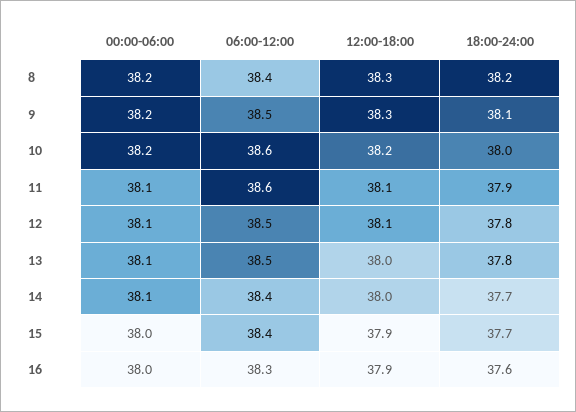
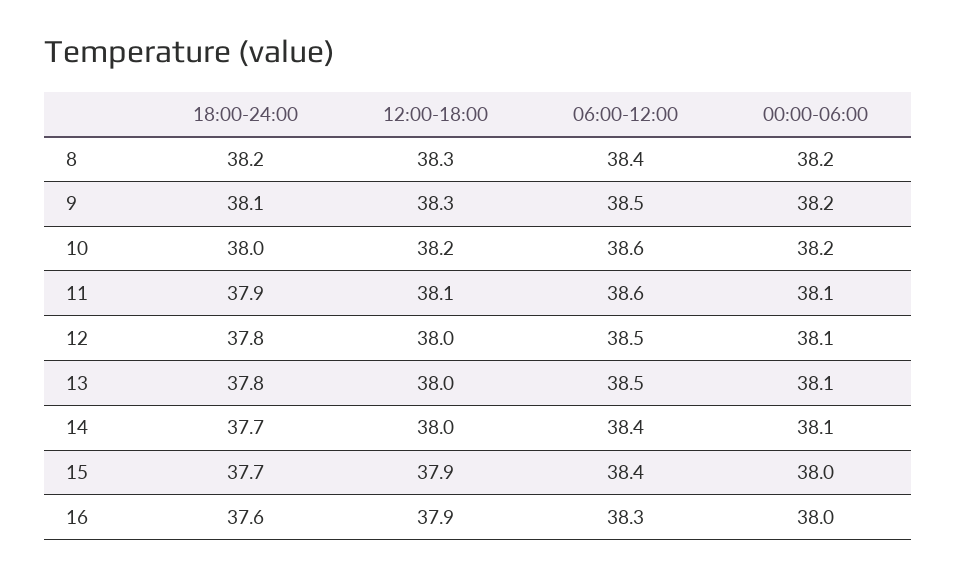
12:00-18:00, 12: 38.1 -> 38

